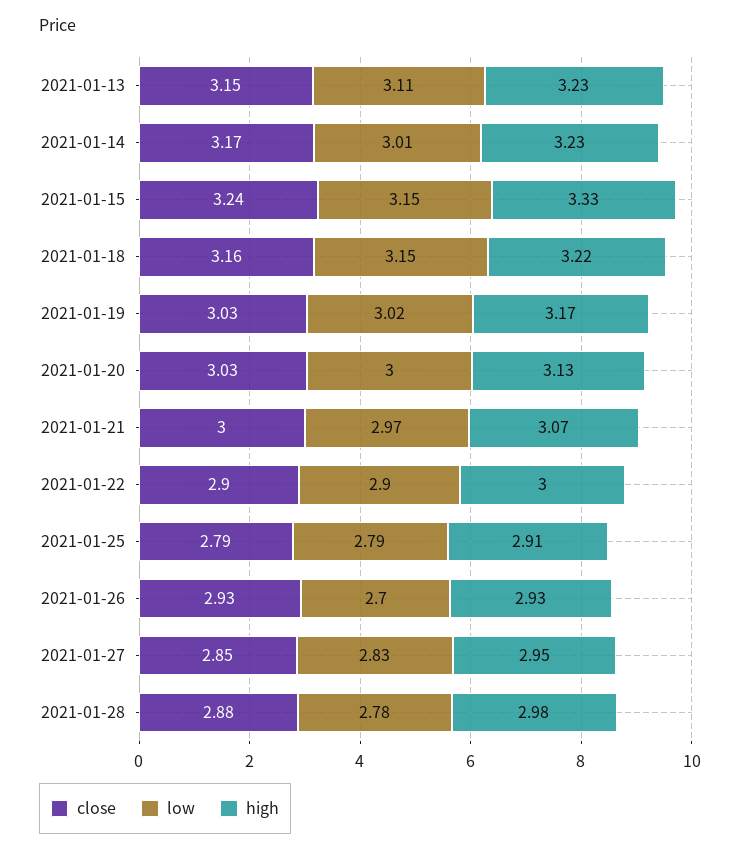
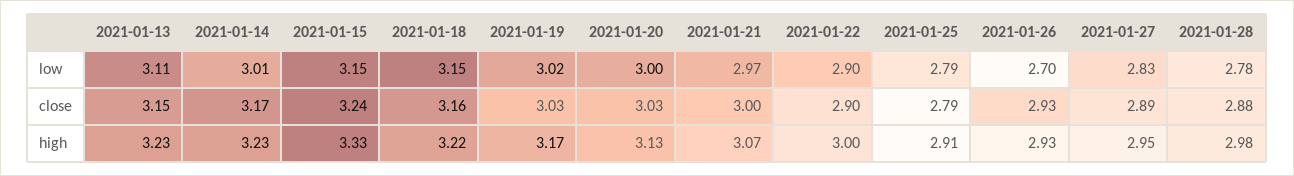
close, 2021-01-27: 2.85 -> 2.89

